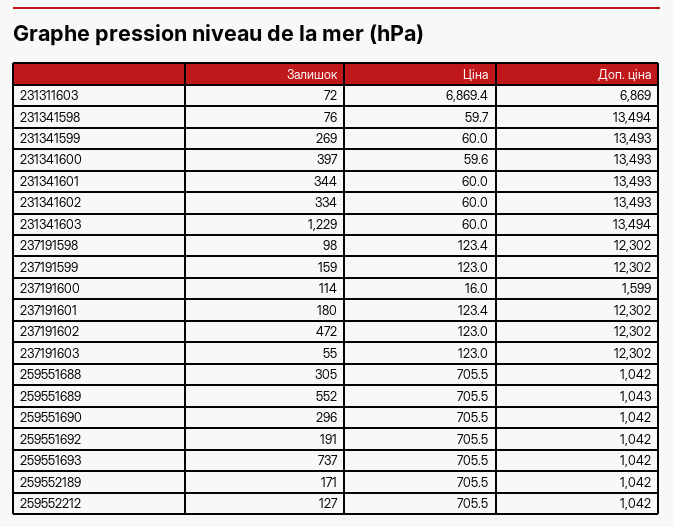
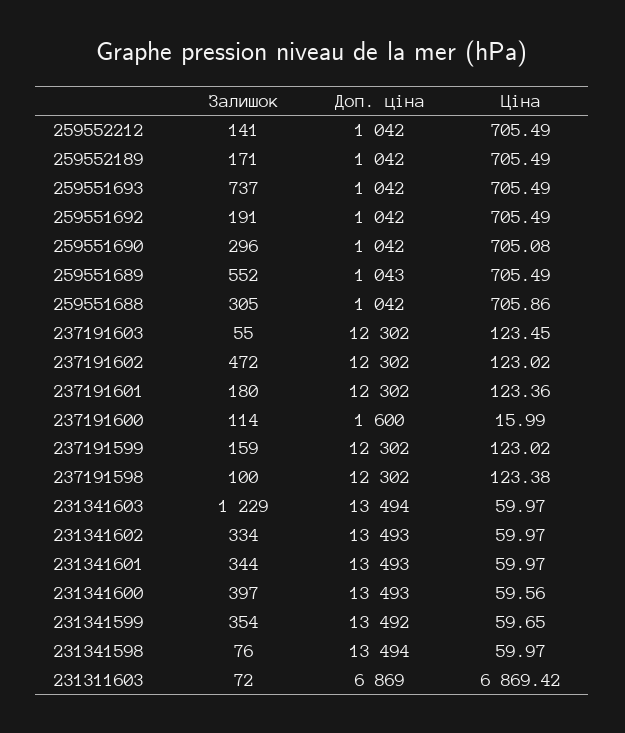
Ціна, 231341598: 59.7 -> 59.97
Залишок, 231341599: 269 -> 354
Ціна, 231341599: 60 -> 59.65
Доп. ціна, 231341599: 13493 -> 13492
Залишок, 237191598: 98 -> 100
Доп. ціна, 237191600: 1599 -> 1600
Ціна, 237191603: 123 -> 123.45
Ціна, 259551688: 705.5 -> 705.86
Ціна, 259551690: 705.5 -> 705.08
Залишок, 259552212: 127 -> 141

